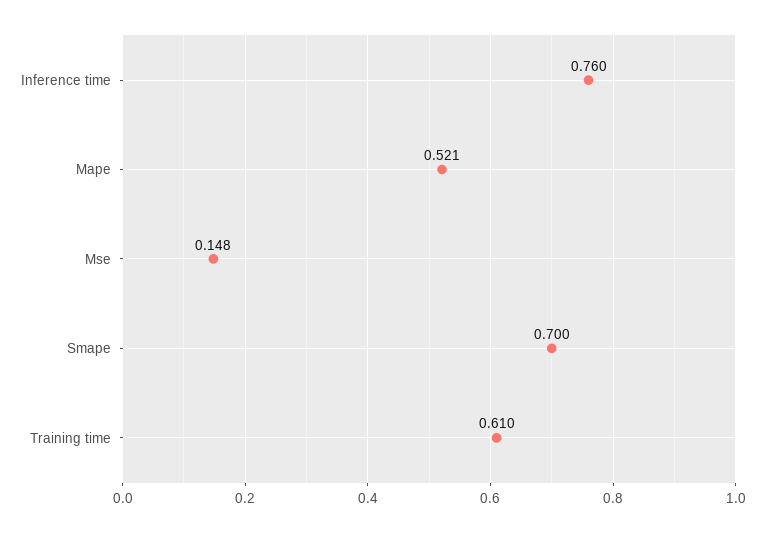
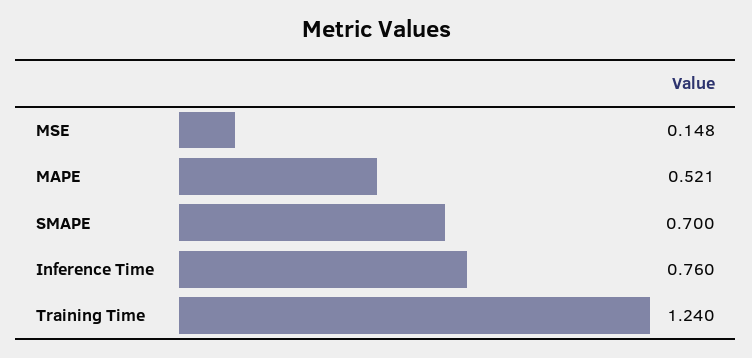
Training time: 0.61 -> 1.24

